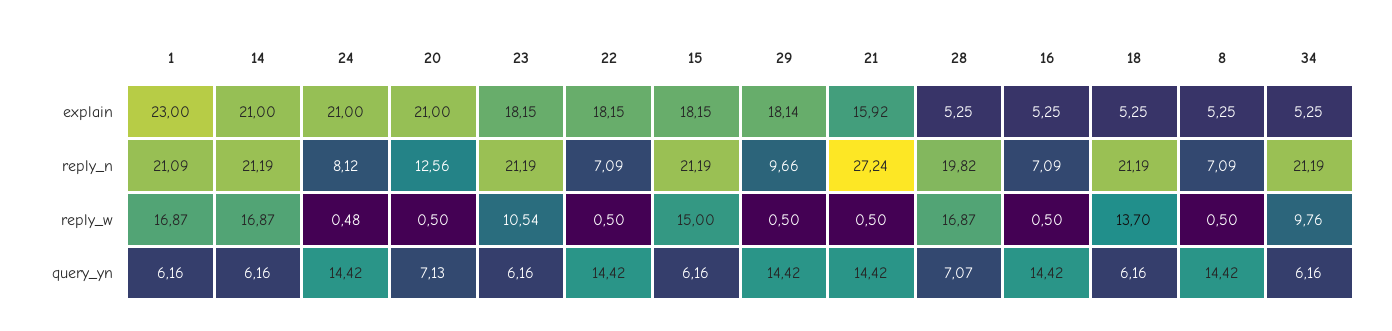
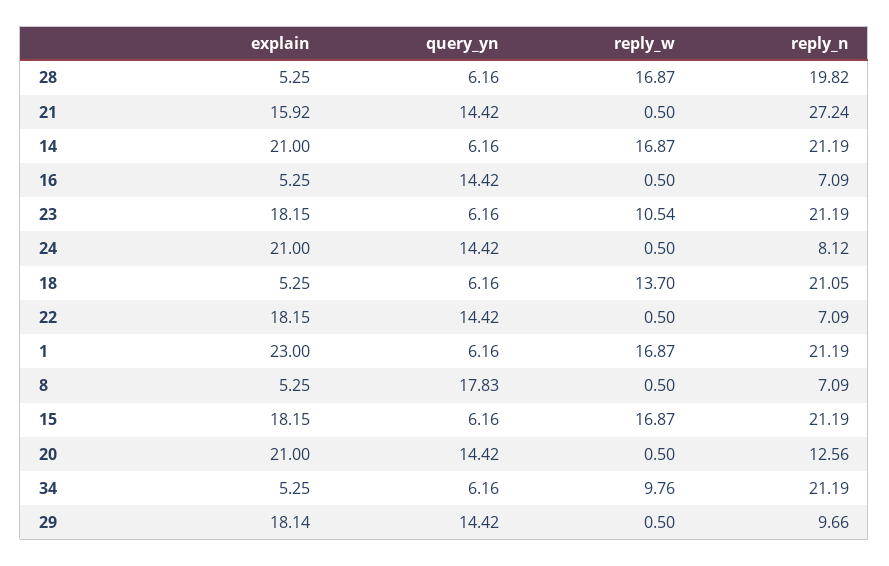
1, reply_n: 21.09 -> 21.19
18, reply_n: 21.19 -> 21.05
24, reply_w: 0.48 -> 0.5
15, reply_w: 15 -> 16.87
20, query_yn: 7.13 -> 14.42
28, query_yn: 7.07 -> 6.16
8, query_yn: 14.42 -> 17.83

